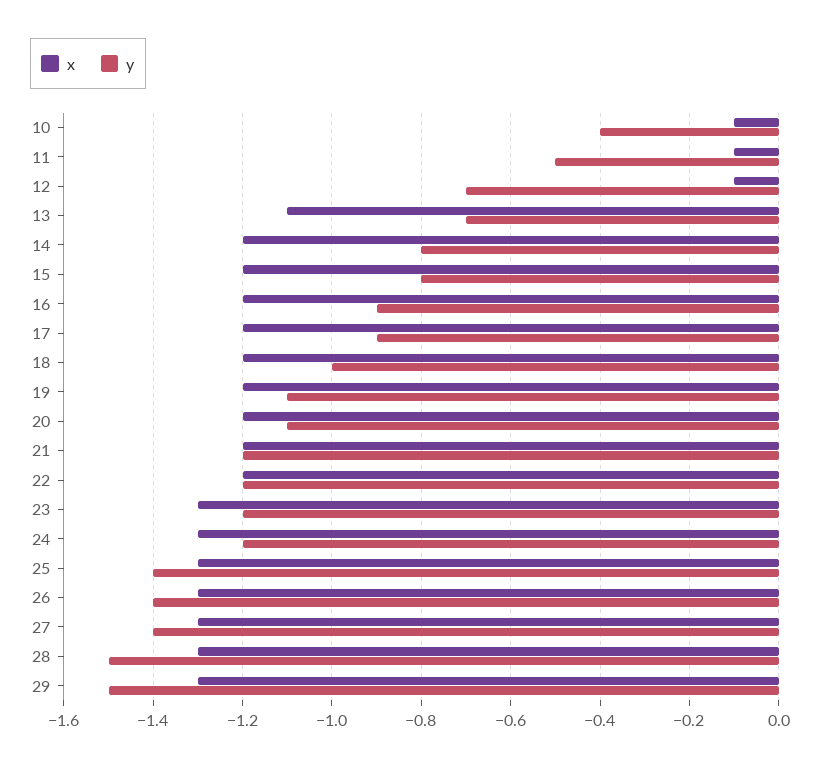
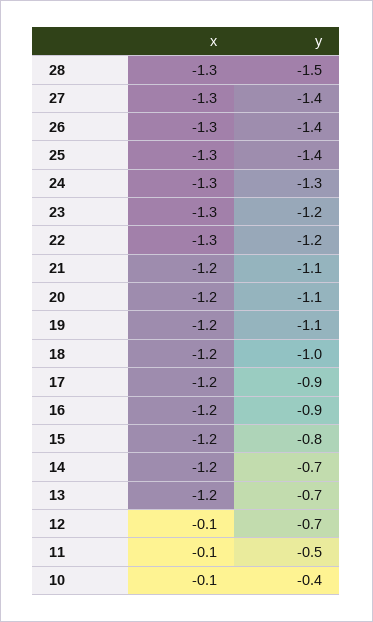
x, 13: -1.1 -> -1.2
y, 14: -0.8 -> -0.7
y, 21: -1.2 -> -1.1
x, 22: -1.2 -> -1.3
y, 24: -1.2 -> -1.3
x, 29: -1.3 -> none
y, 29: -1.5 -> none

